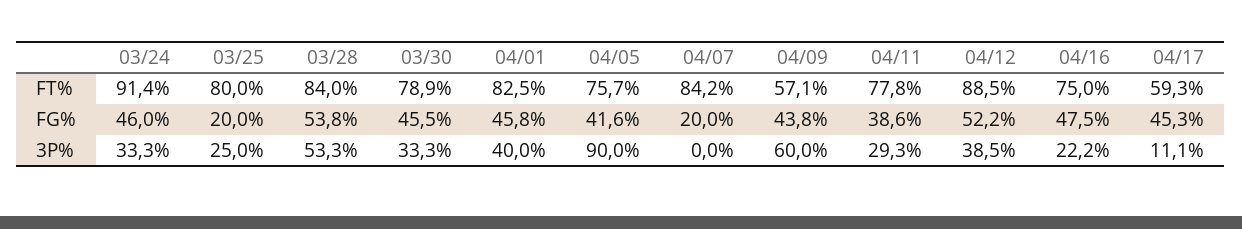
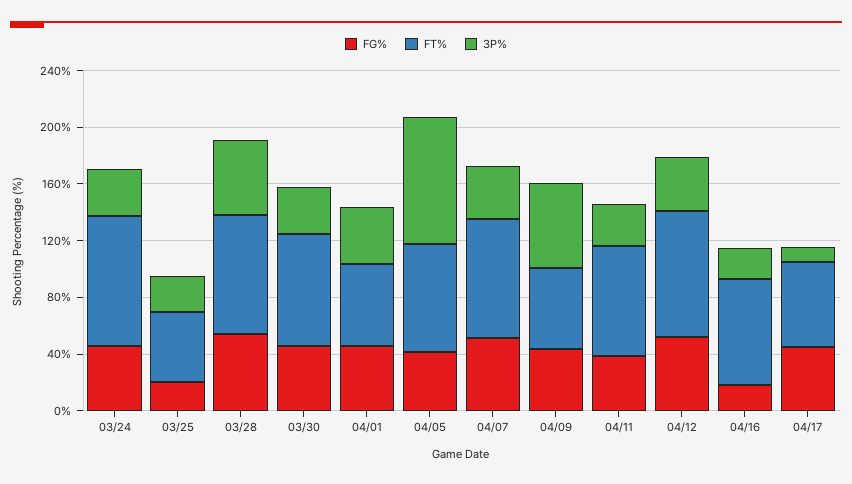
FT%, 03/25: 80 -> 50
FT%, 04/01: 82.5 -> 60
FG%, 04/07: 20 -> 50
FG%, 04/16: 47.5 -> 20
3P%, 04/07: 0 -> 40

